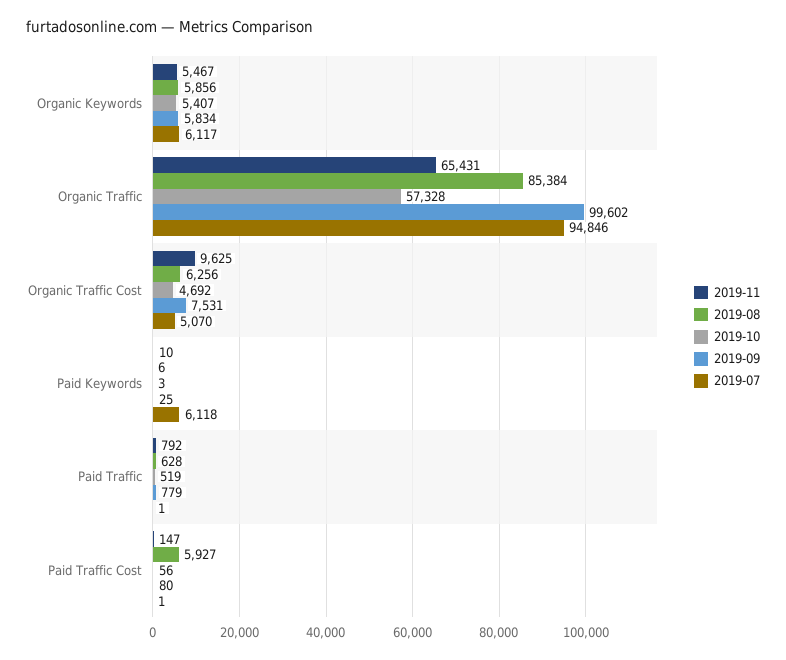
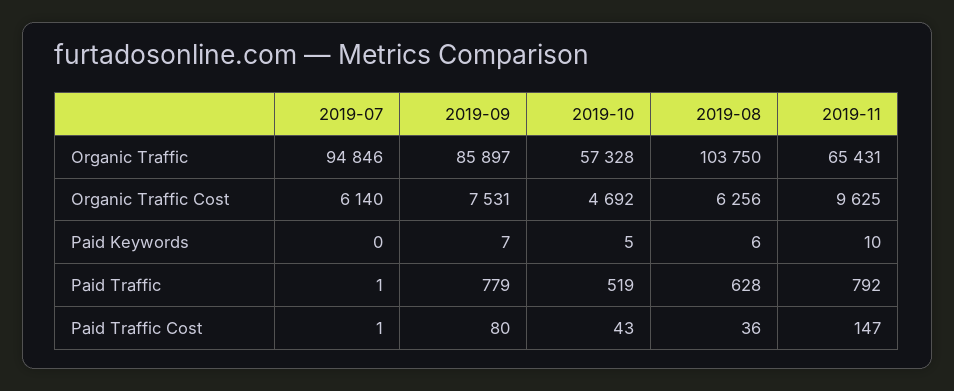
2019-11, Organic Keywords: 5467 -> none
2019-08, Organic Keywords: 5856 -> none
2019-10, Organic Keywords: 5407 -> none
2019-09, Organic Keywords: 5834 -> none
2019-07, Organic Keywords: 6117 -> none
2019-08, Organic Traffic: 85384 -> 103750
2019-09, Organic Traffic: 99602 -> 85897
2019-07, Organic Traffic Cost: 5070 -> 6140
2019-10, Paid Keywords: 3 -> 5
2019-09, Paid Keywords: 25 -> 7
2019-07, Paid Keywords: 6118 -> 0
2019-08, Paid Traffic Cost: 5927 -> 36
2019-10, Paid Traffic Cost: 56 -> 43

